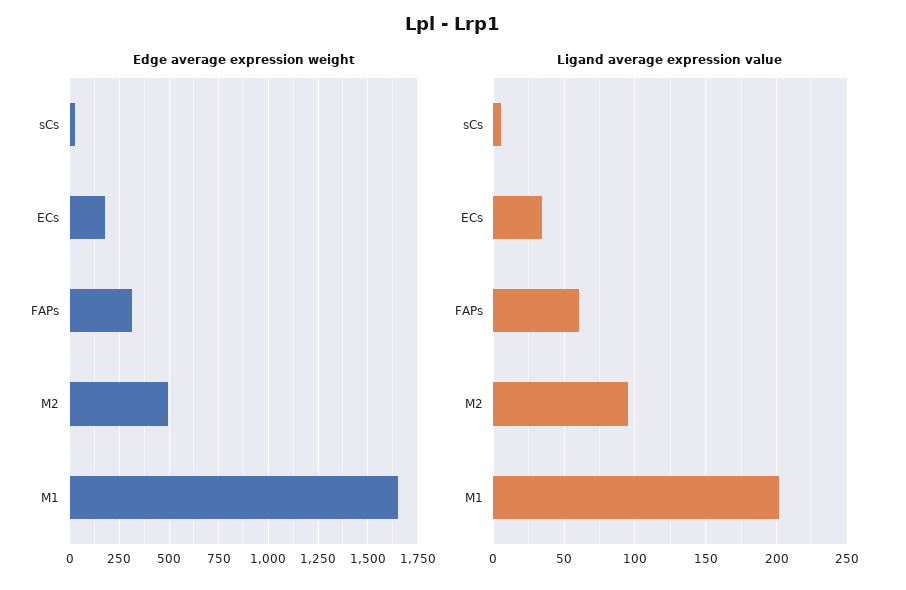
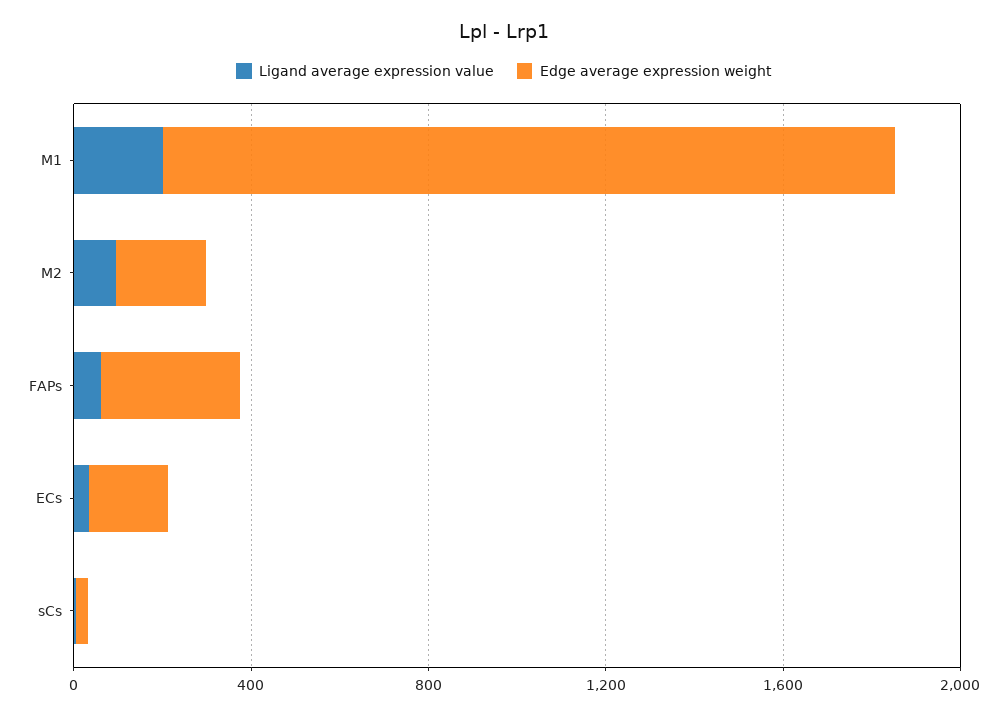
Edge average expression weight, M2: 500 -> 200

